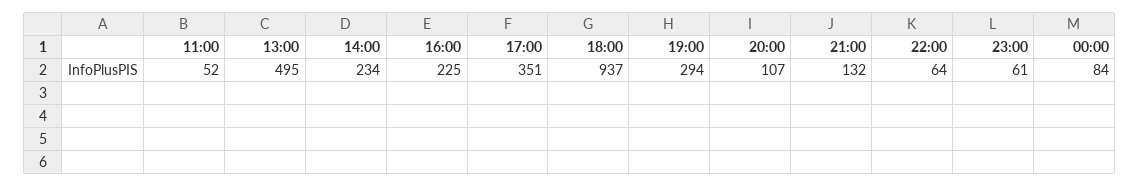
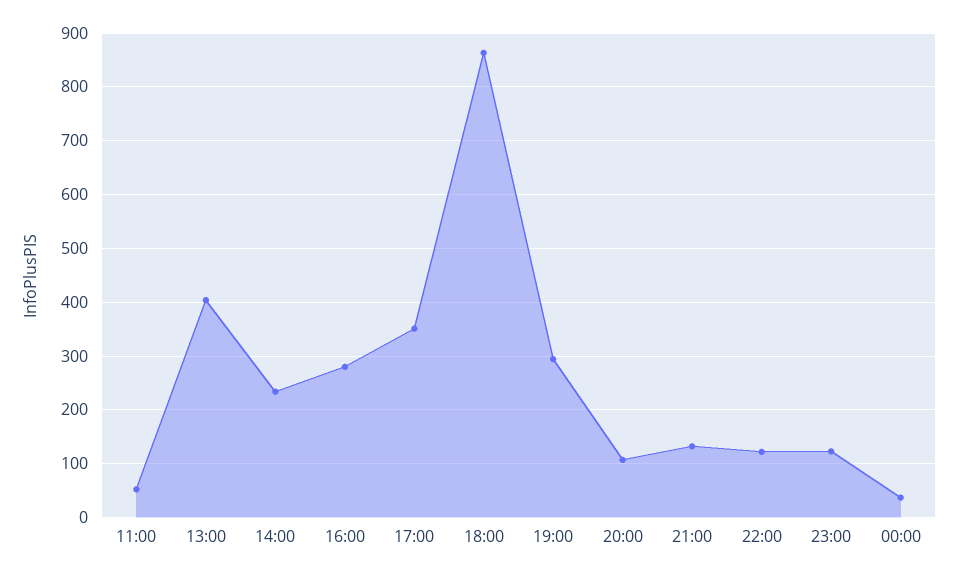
13:00: 495 -> 400
16:00: 225 -> 280
18:00: 937 -> 860
22:00: 64 -> 120
23:00: 61 -> 120
00:00: 84 -> 40

